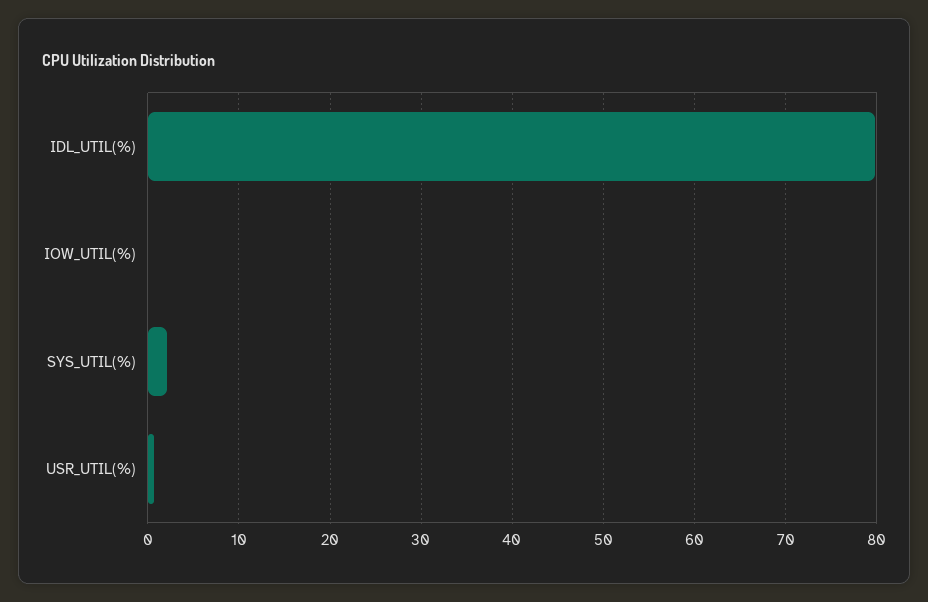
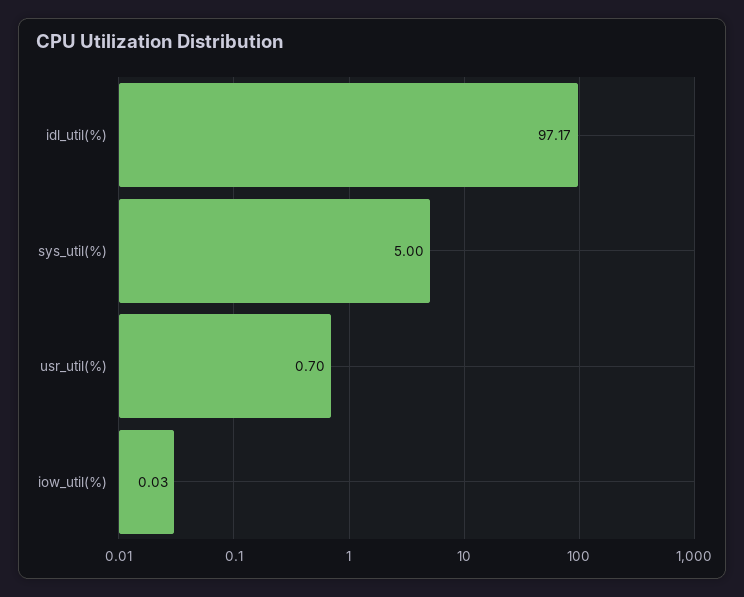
IDL_UTIL(%): 80 -> 97.17
SYS_UTIL(%): 2 -> 5

